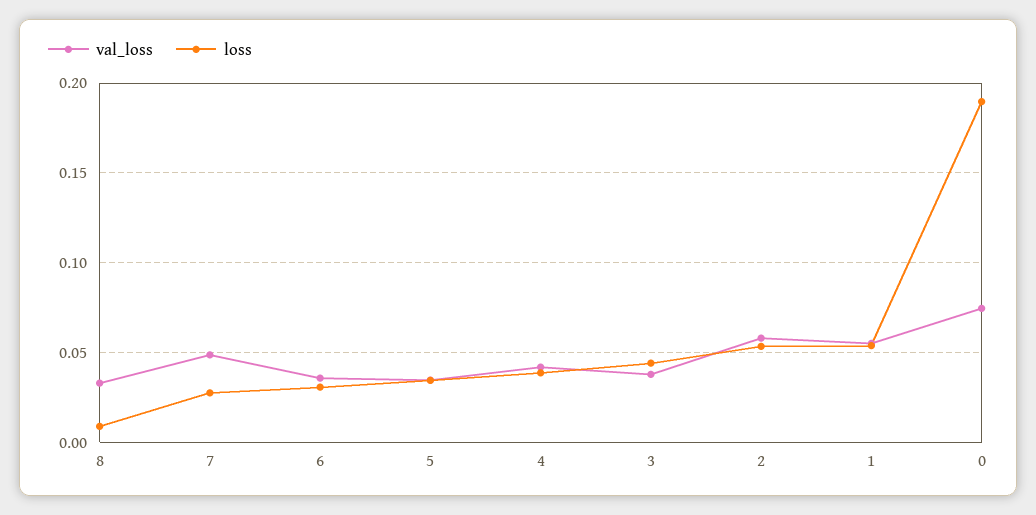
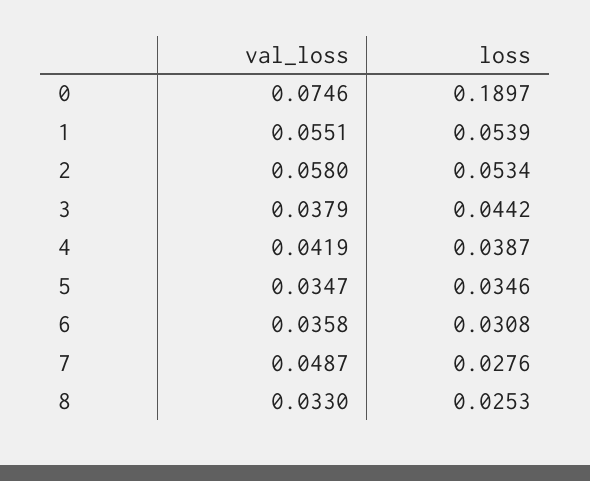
loss, 8: 0.01 -> 0.0253

